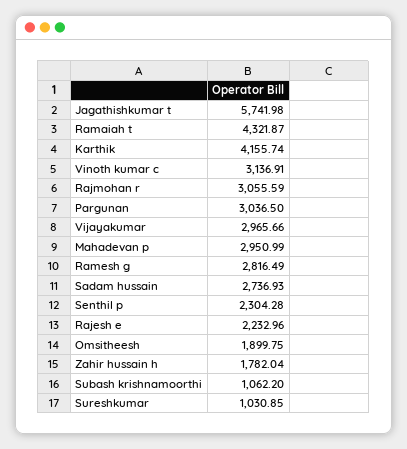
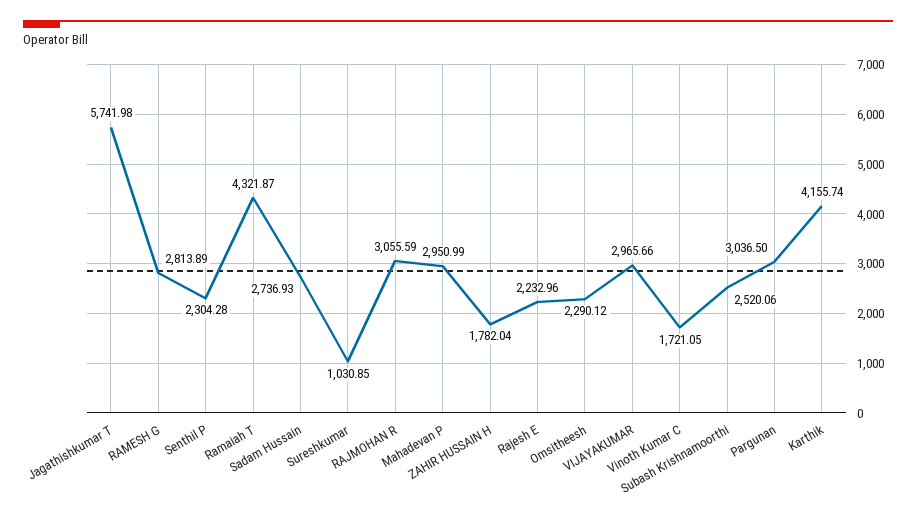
Vinoth kumar c: 3136.91 -> 1721.05
Ramesh g: 2816.49 -> 2813.89
Omsitheesh: 1899.75 -> 2290.12
Subash krishnamoorthi: 1062.2 -> 2520.06

